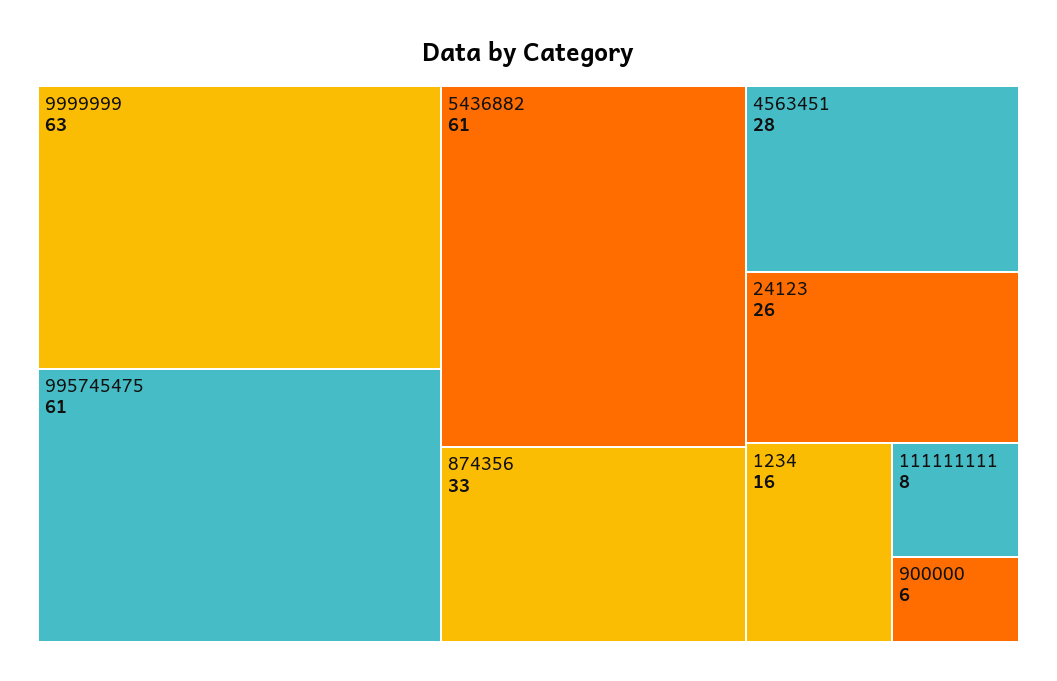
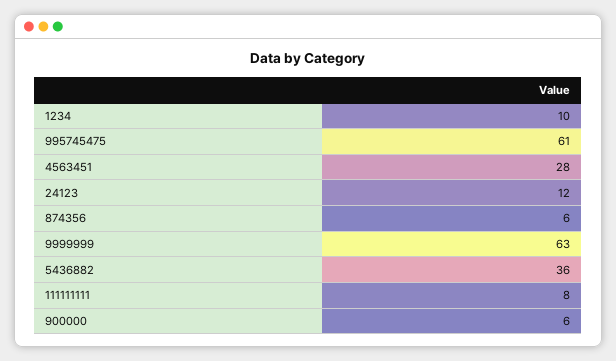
5436882: 61 -> 36
874356: 33 -> 6
24123: 26 -> 12
1234: 16 -> 10

